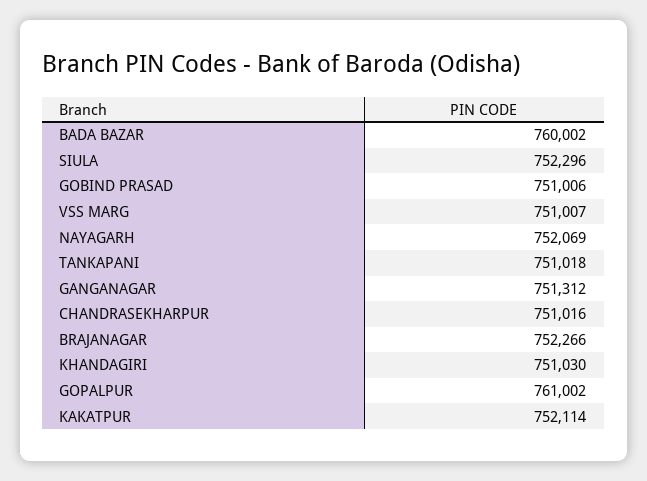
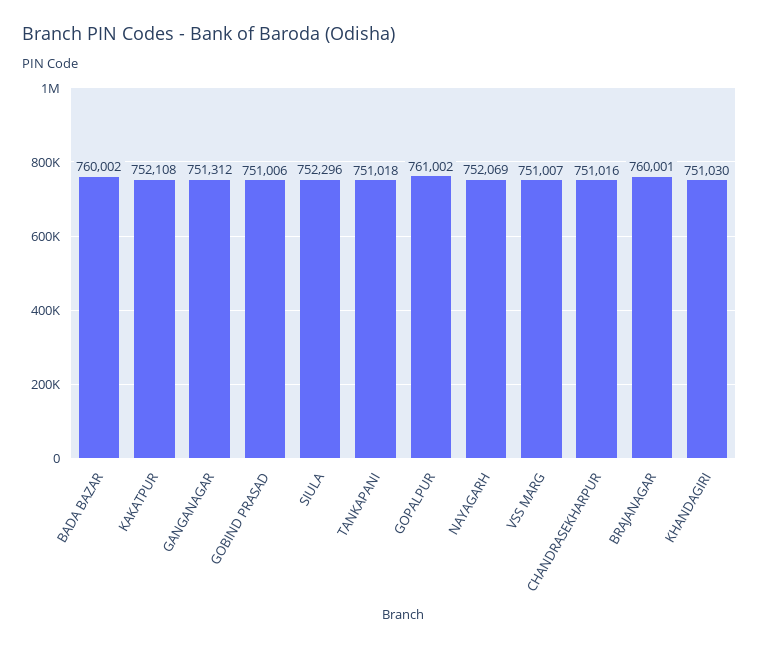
BRAJANAGAR: 752266 -> 760001
KAKATPUR: 752114 -> 752108

